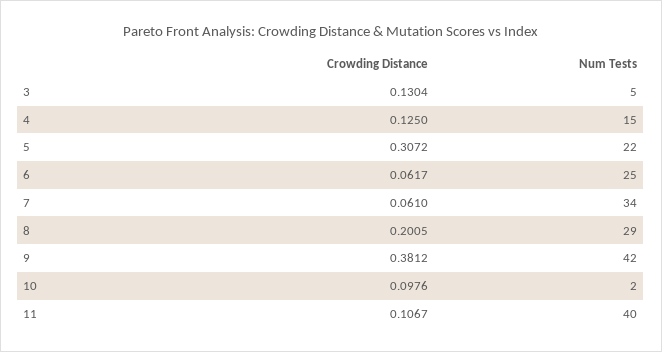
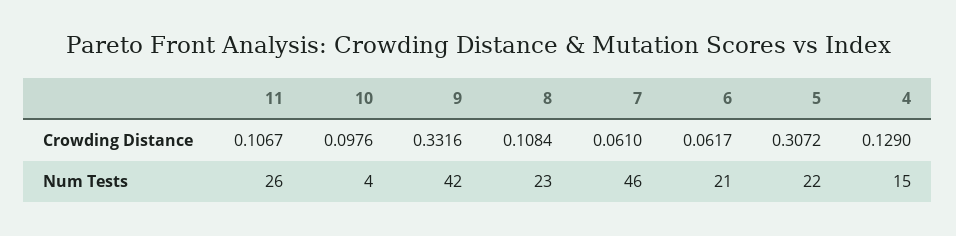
Crowding Distance, 3: 0.1304 -> none
Num Tests, 3: 5 -> none
Crowding Distance, 4: 0.125 -> 0.129
Num Tests, 6: 25 -> 21
Num Tests, 7: 34 -> 46
Crowding Distance, 8: 0.2005 -> 0.1084
Num Tests, 8: 29 -> 23
Crowding Distance, 9: 0.3812 -> 0.3316
Num Tests, 10: 2 -> 4
Num Tests, 11: 40 -> 26

